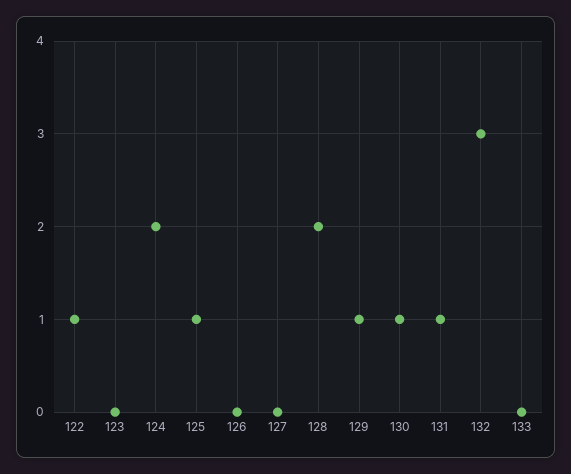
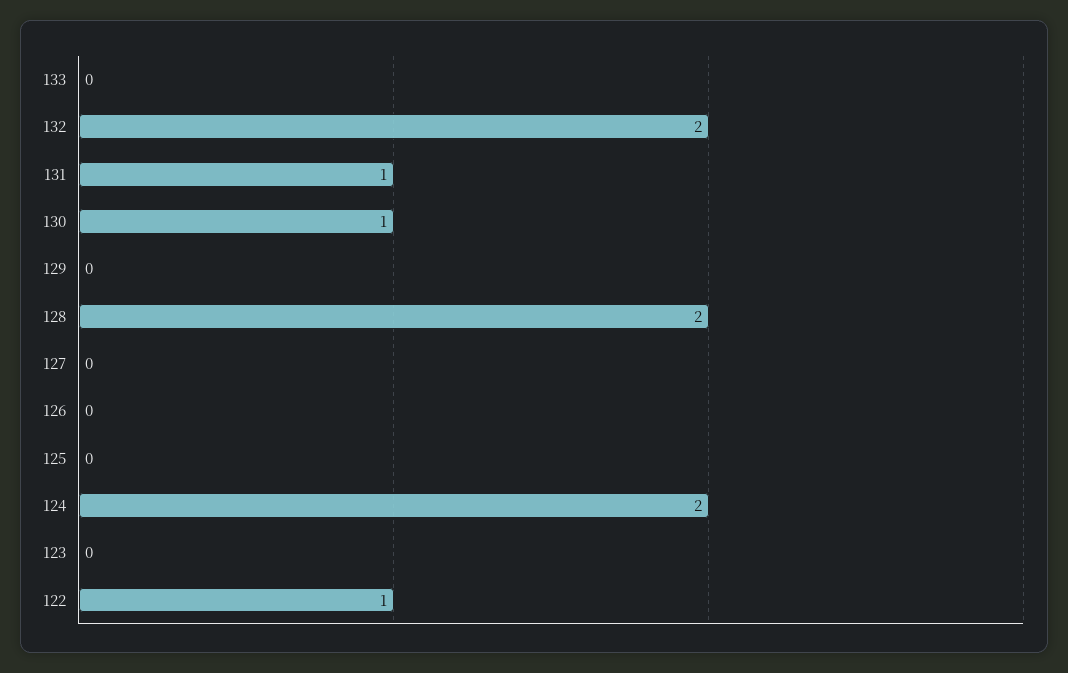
125: 1 -> 0
129: 1 -> 0
132: 3 -> 2

